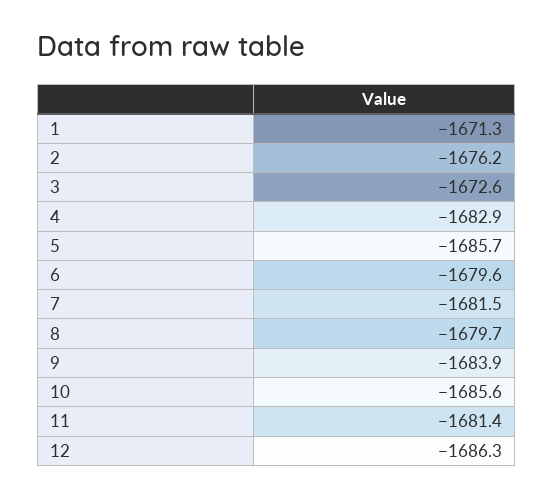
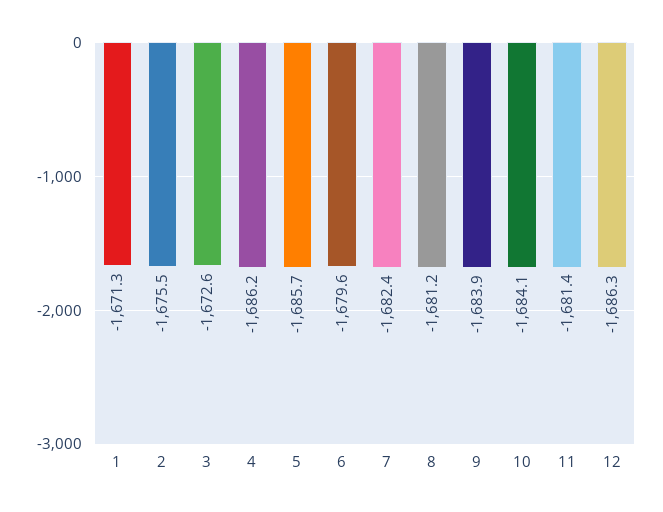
2: -1676.2 -> -1675.5
4: -1682.9 -> -1686.2
7: -1681.5 -> -1682.4
8: -1679.7 -> -1681.2
10: -1685.6 -> -1684.1

